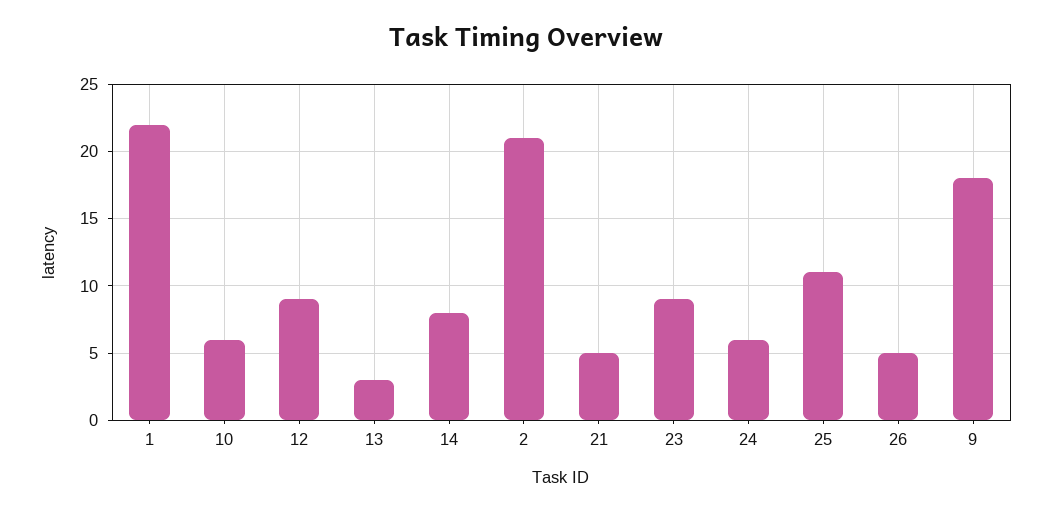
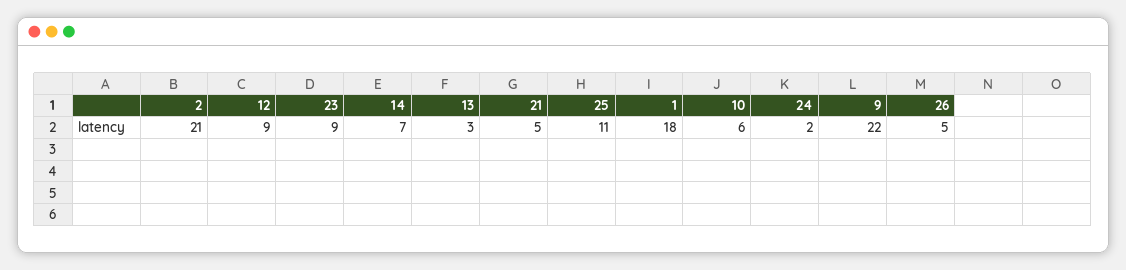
1: 22 -> 18
14: 8 -> 7
24: 6 -> 2
9: 18 -> 22

